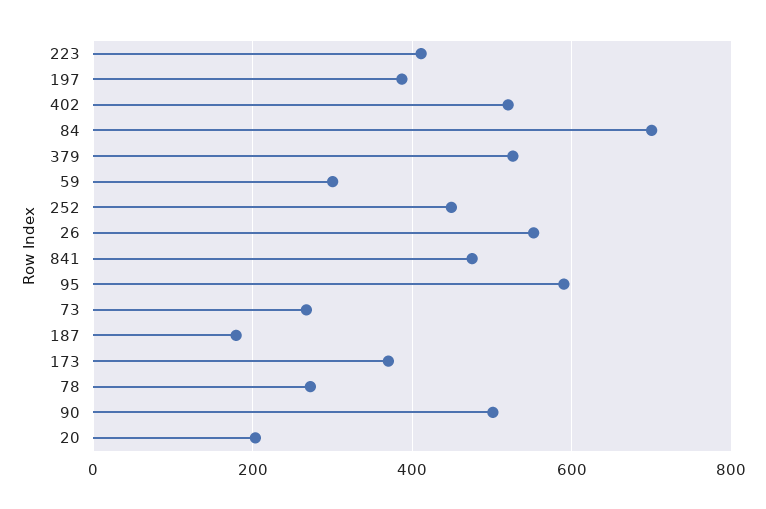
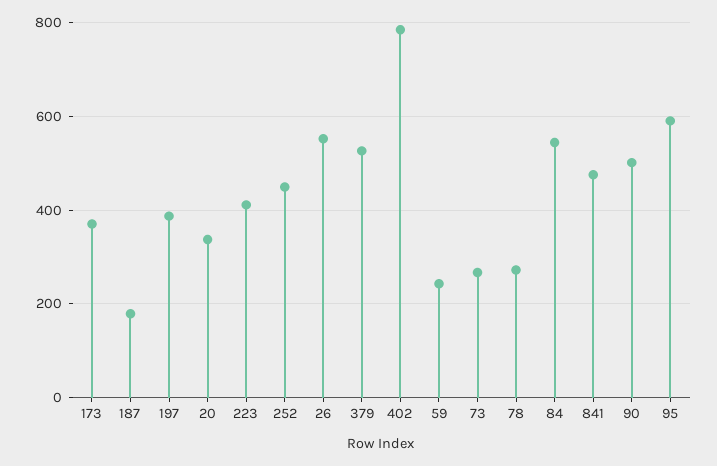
402: 520 -> 780
84: 700 -> 540
59: 300 -> 240
20: 200 -> 340

